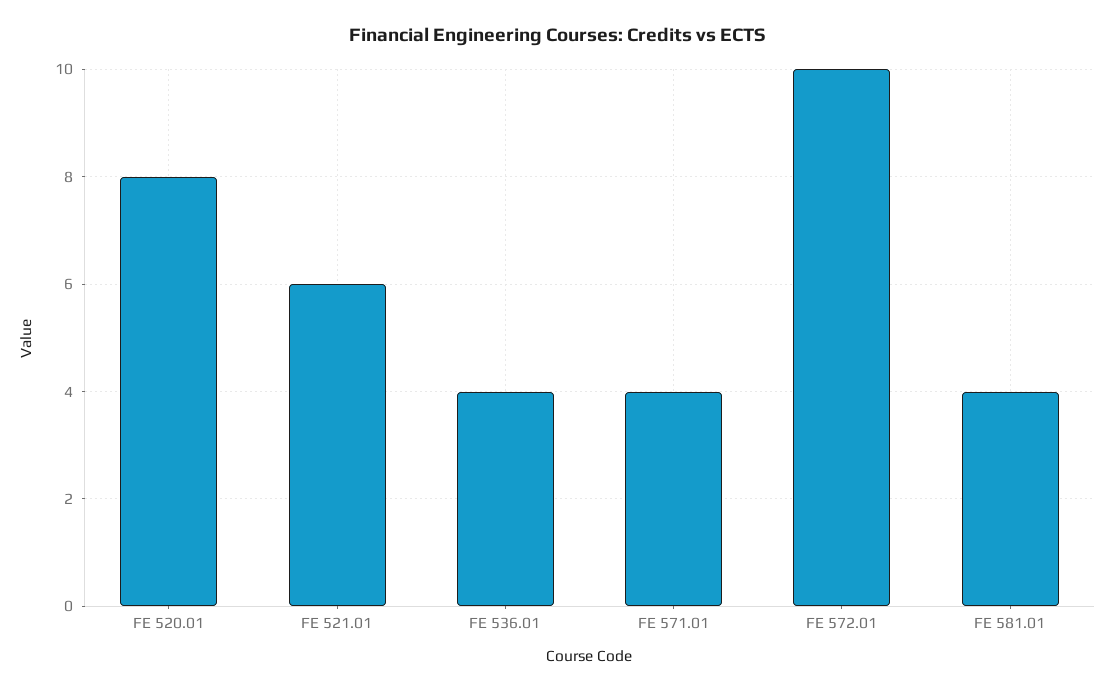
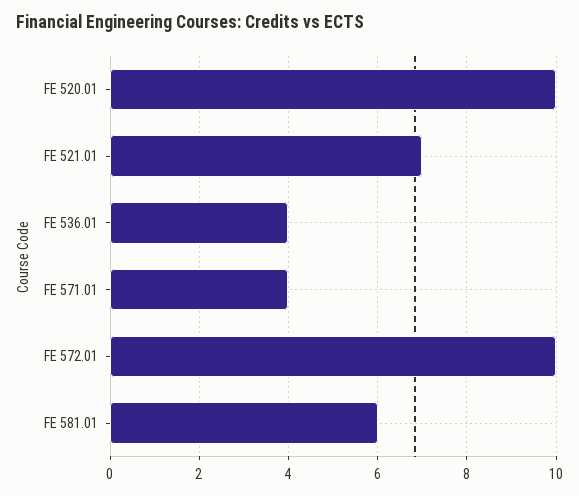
FE 520.01: 8 -> 10
FE 521.01: 6 -> 7
FE 581.01: 4 -> 6

